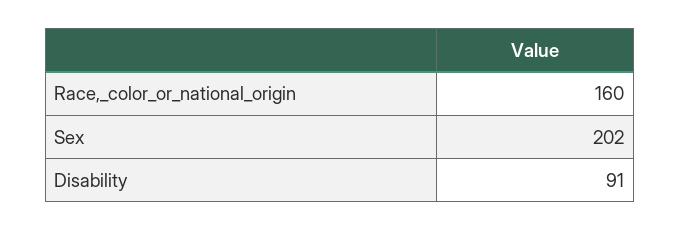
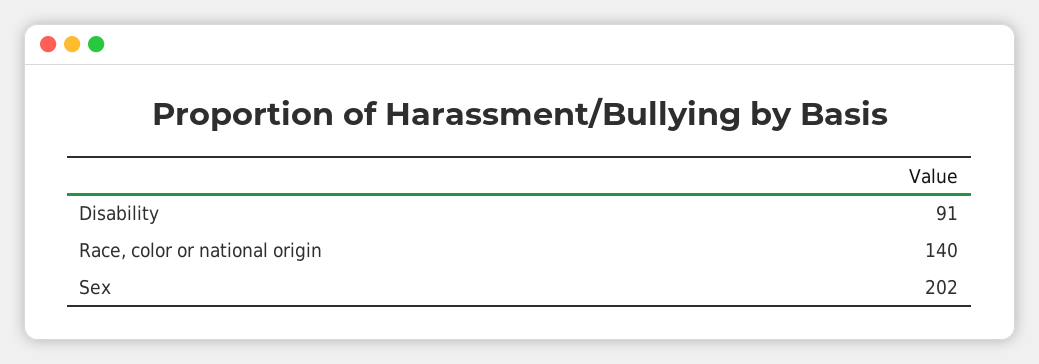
Race,_color_or_national_origin: 160 -> 140

